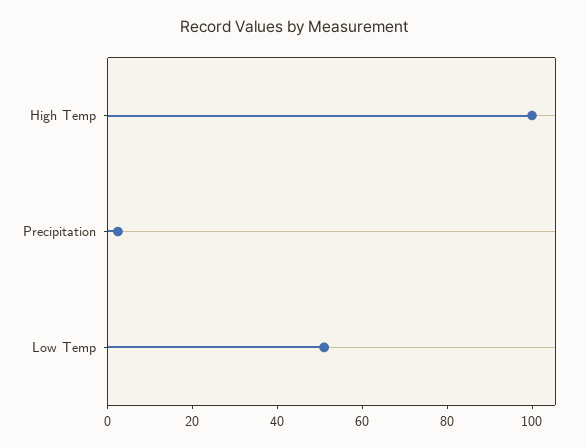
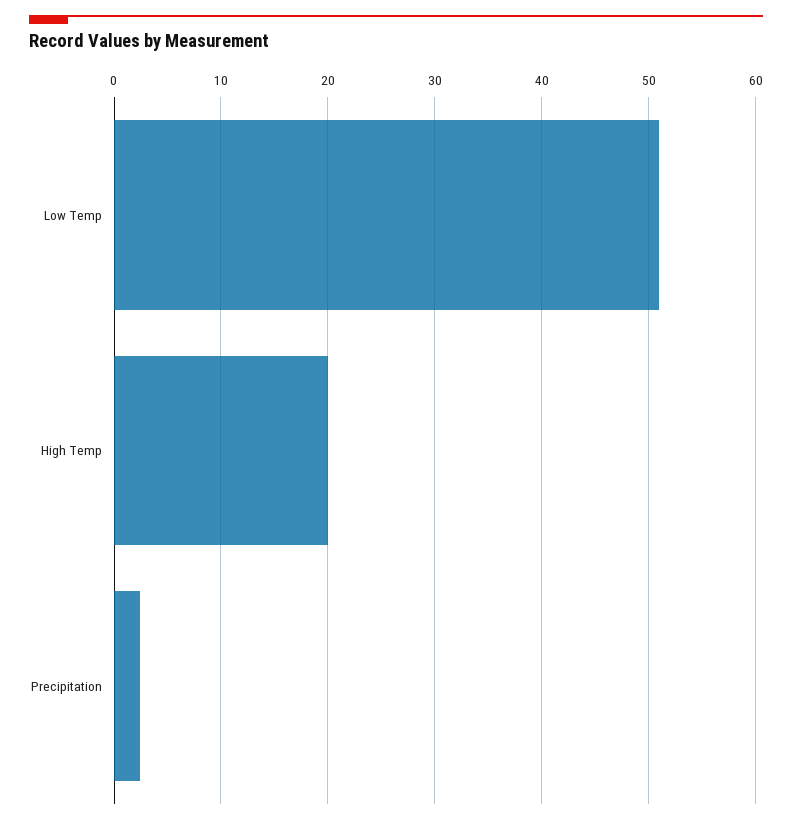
High Temp: 100 -> 20

